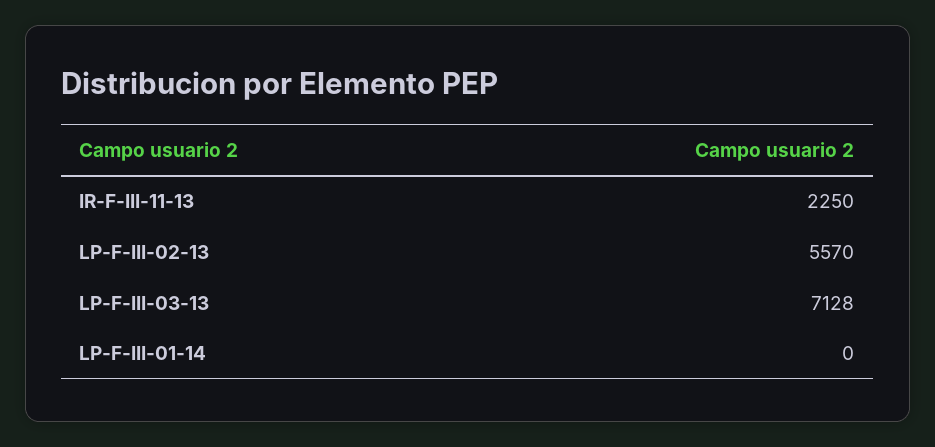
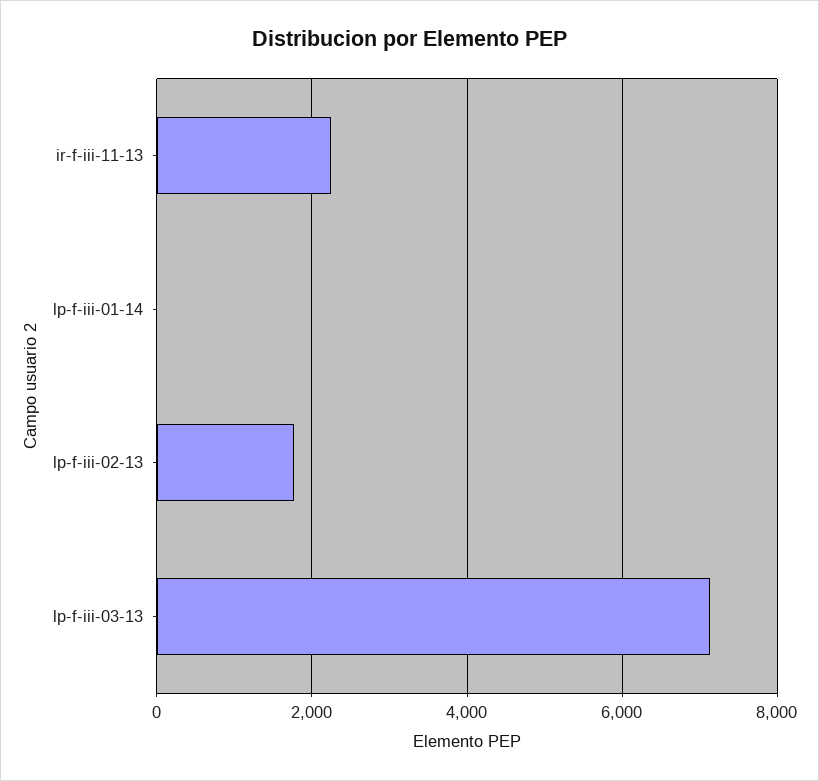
LP-F-III-02-13: 5570 -> 1800

